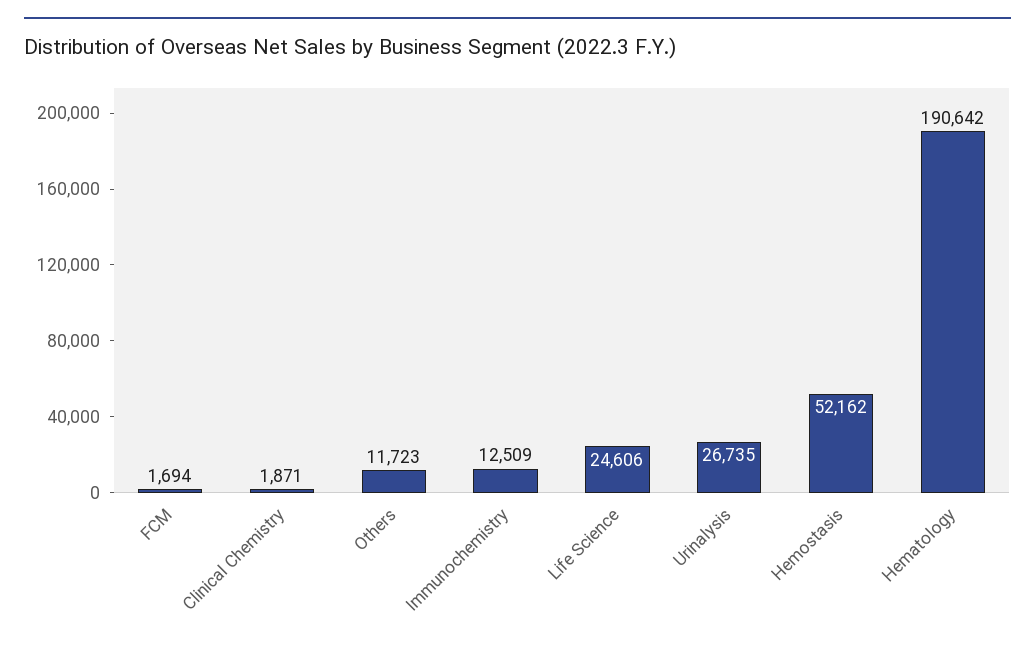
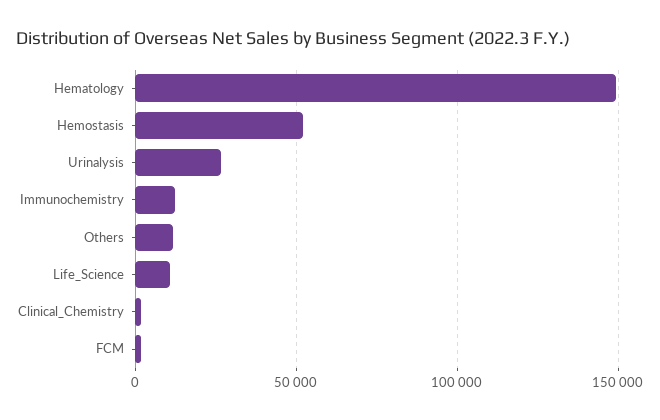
Life Science: 24606 -> 10000
Hematology: 190642 -> 150000

